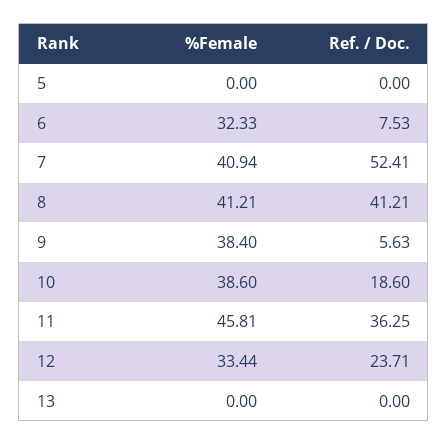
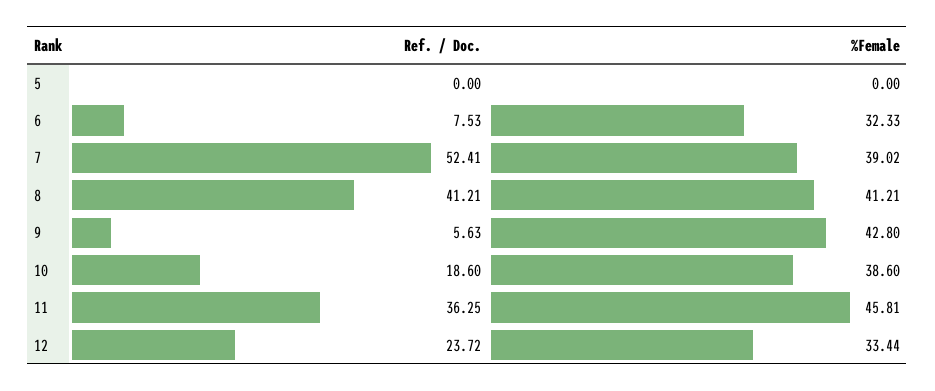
%Female, 7: 40.94 -> 39.02
%Female, 9: 38.4 -> 42.8
Ref. / Doc., 12: 23.71 -> 23.72
%Female, 13: 0 -> none
Ref. / Doc., 13: 0 -> none

